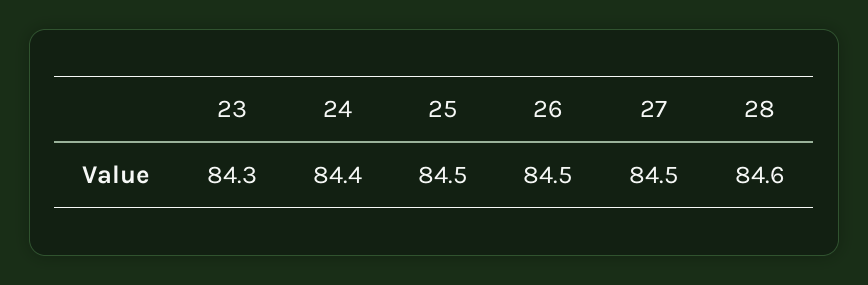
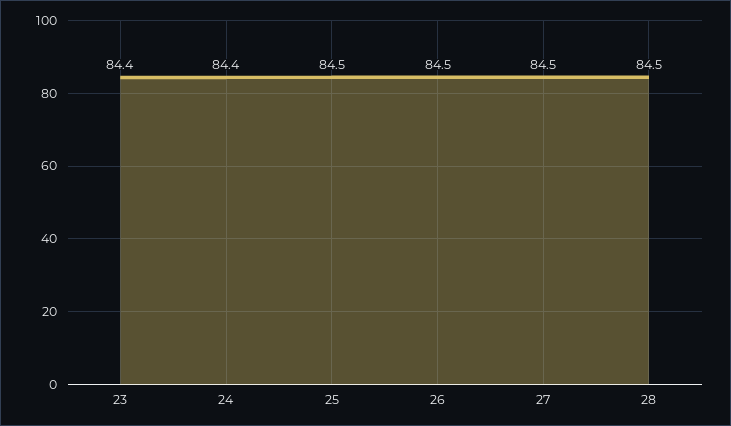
23: 84.3 -> 84.4
28: 84.6 -> 84.5

